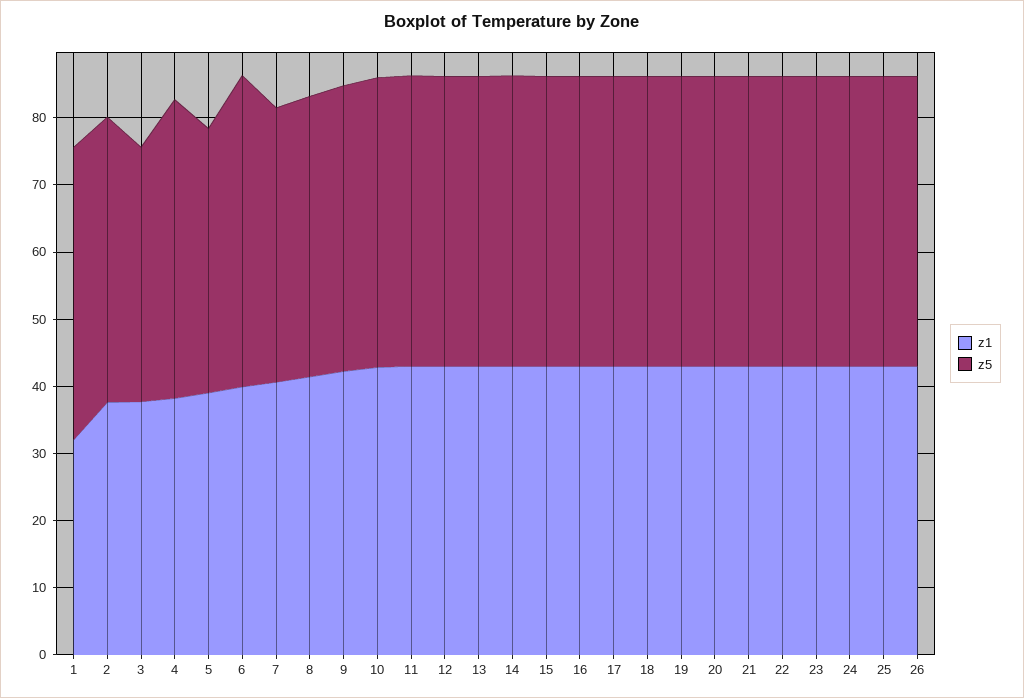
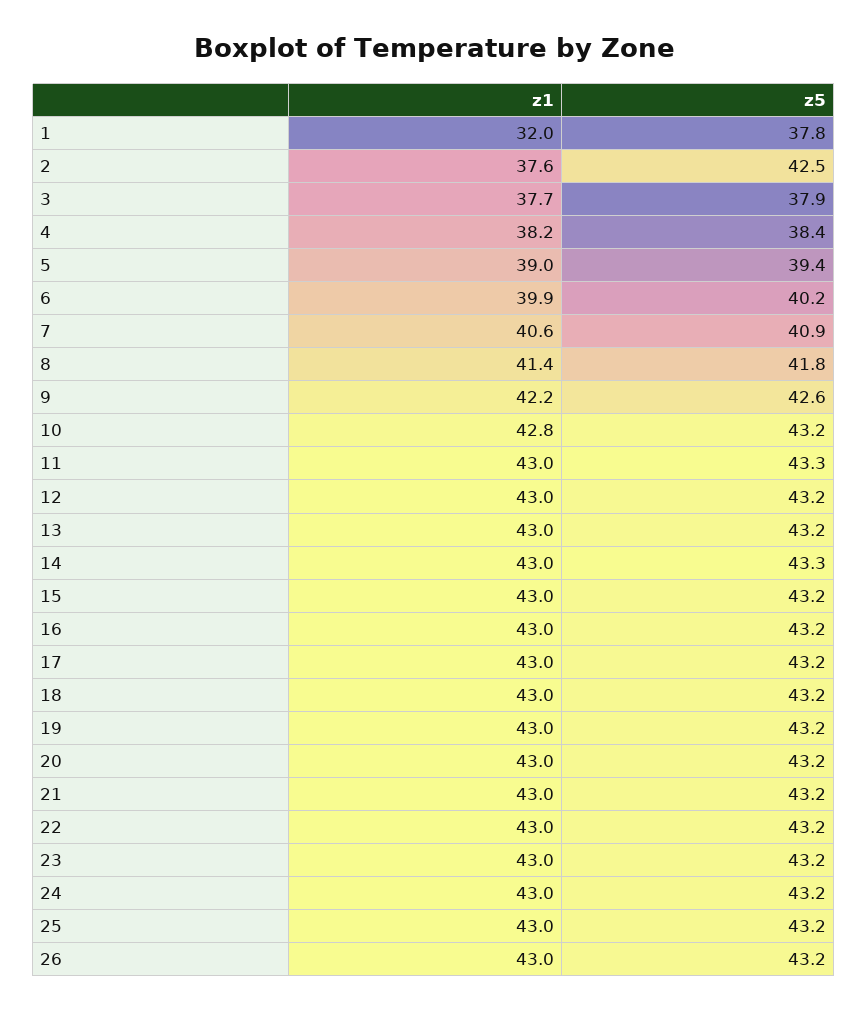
z5, 1: 44 -> 37.8
z5, 4: 44 -> 38.4
z5, 6: 46 -> 40.2

